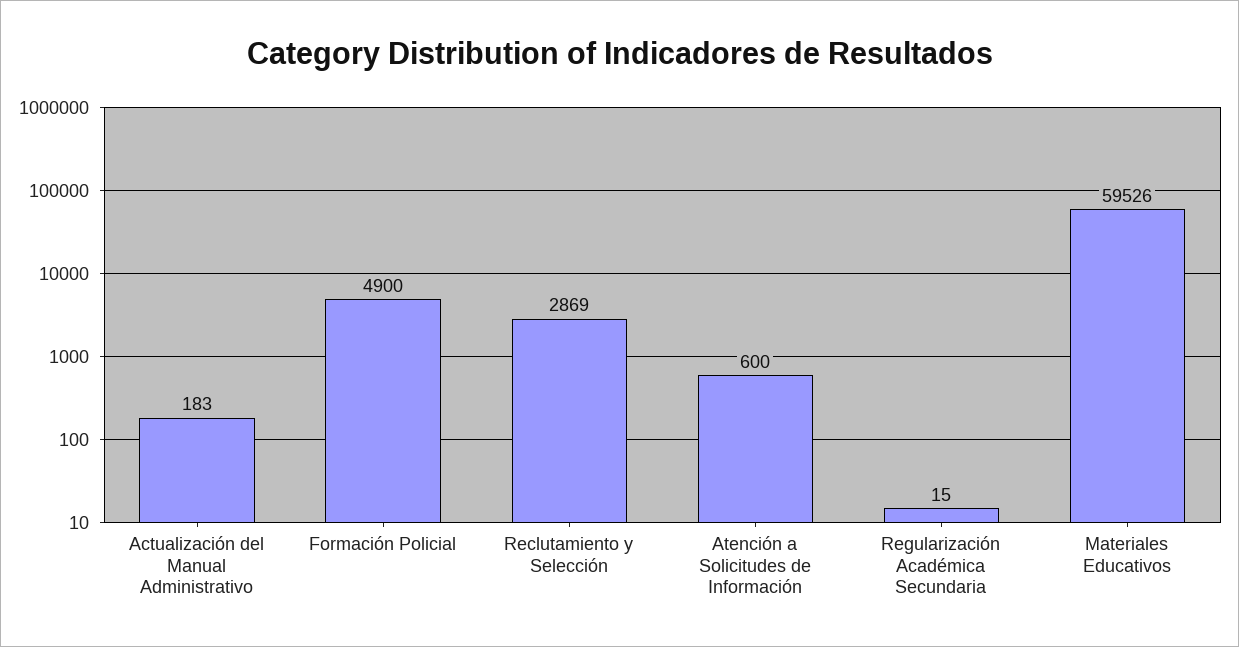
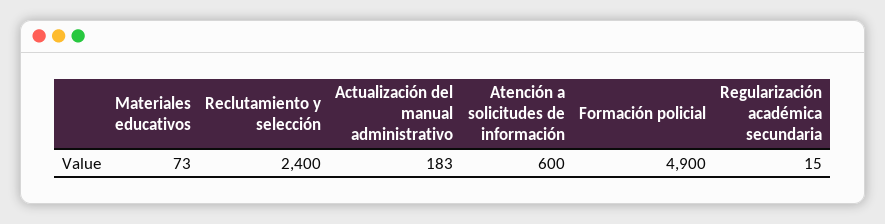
Reclutamiento y Selección: 2869 -> 2400
Materiales Educativos: 59526 -> 73

